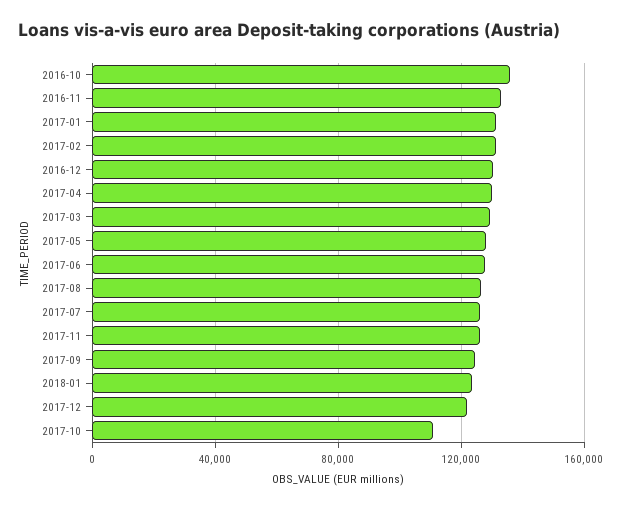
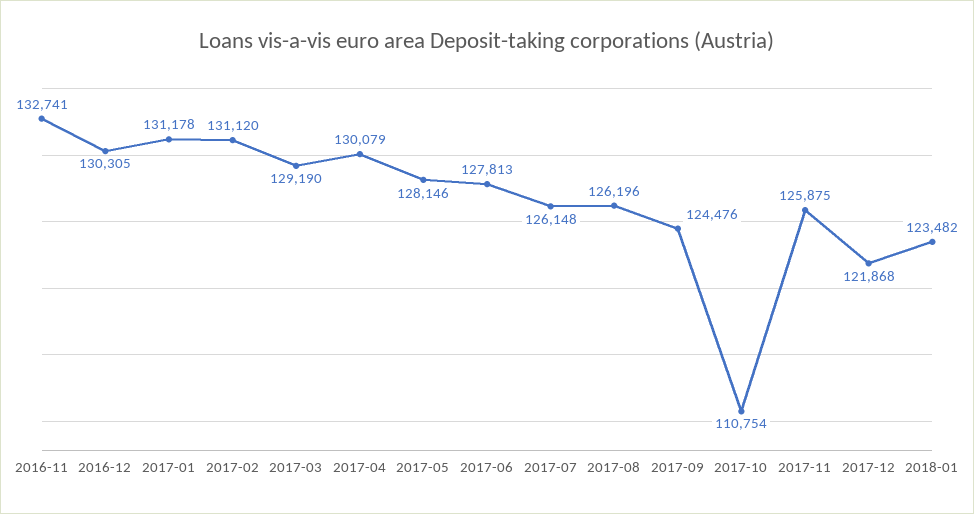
2016-10: 135000 -> none

